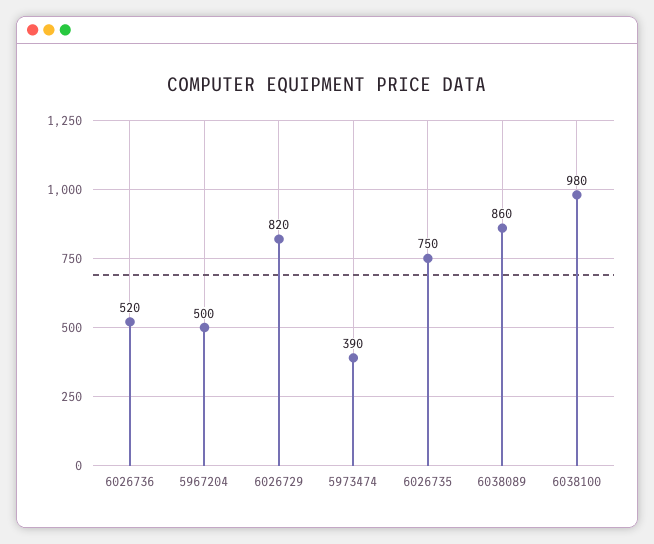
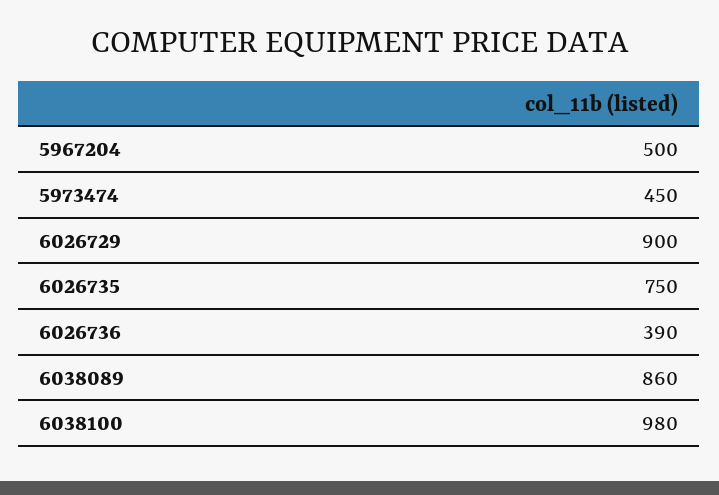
6026736: 520 -> 390
6026729: 820 -> 900
5973474: 390 -> 450

